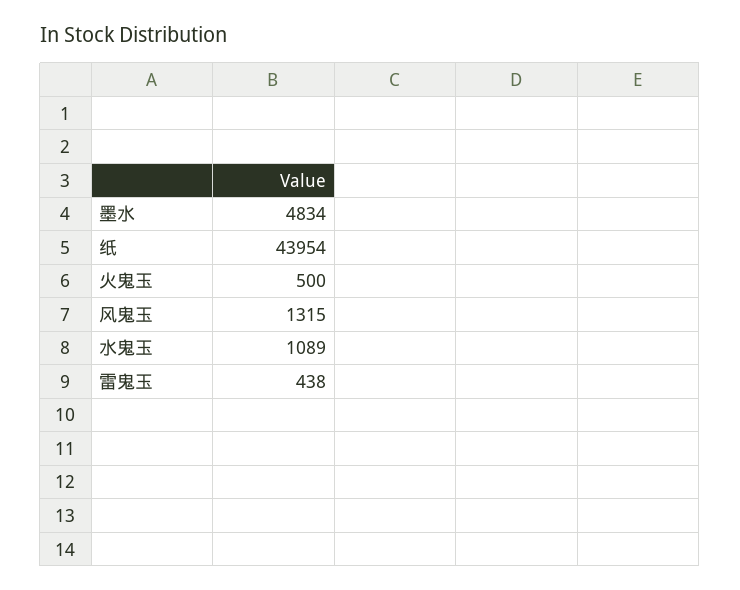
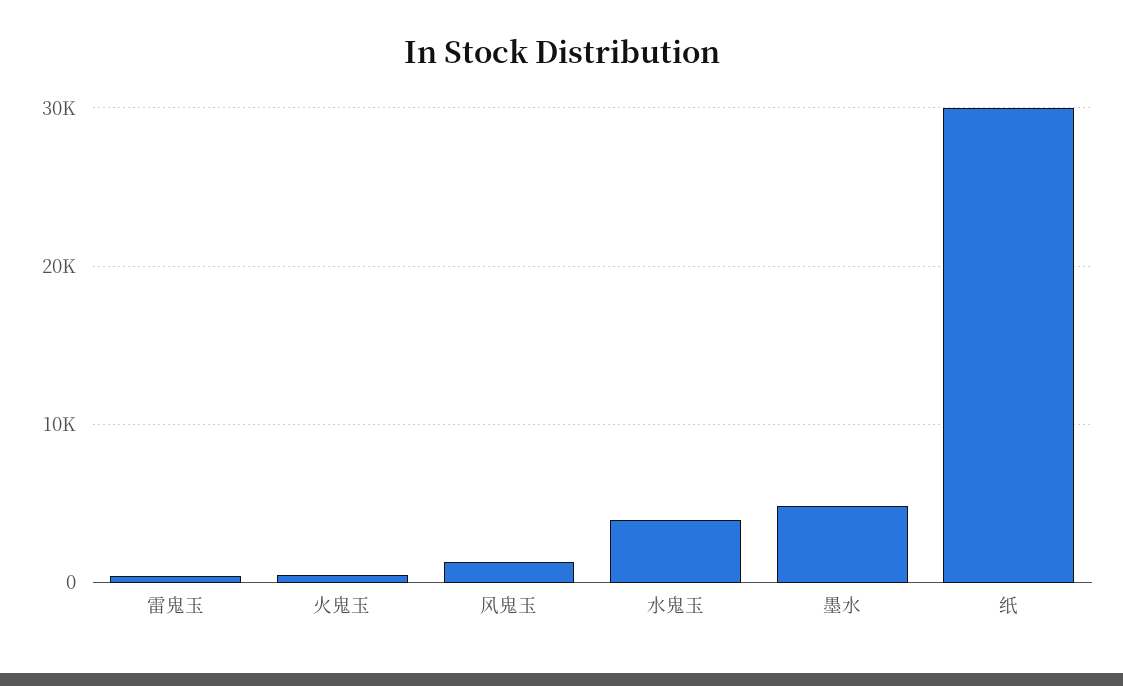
纸: 43954 -> 30000
水鬼玉: 1089 -> 4000

